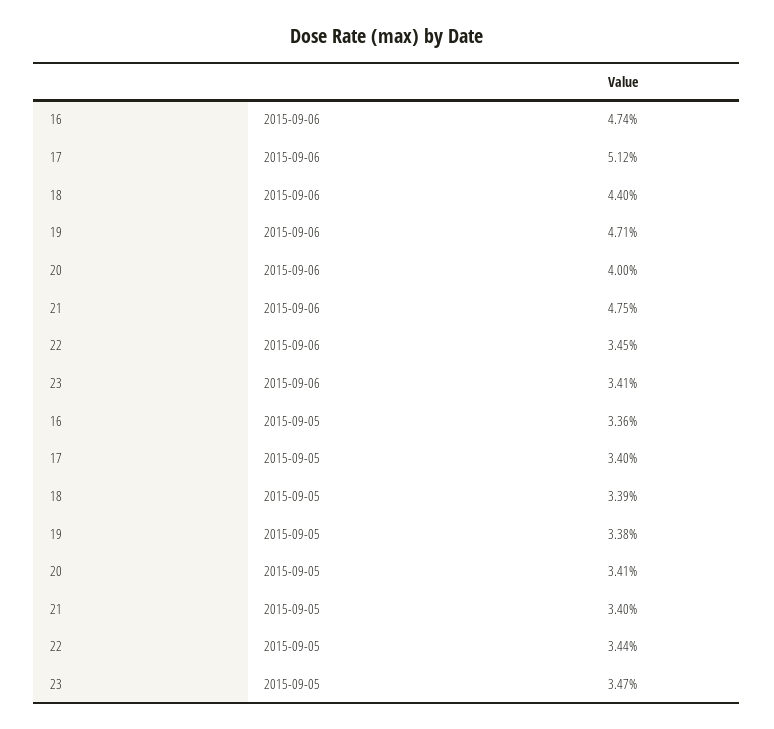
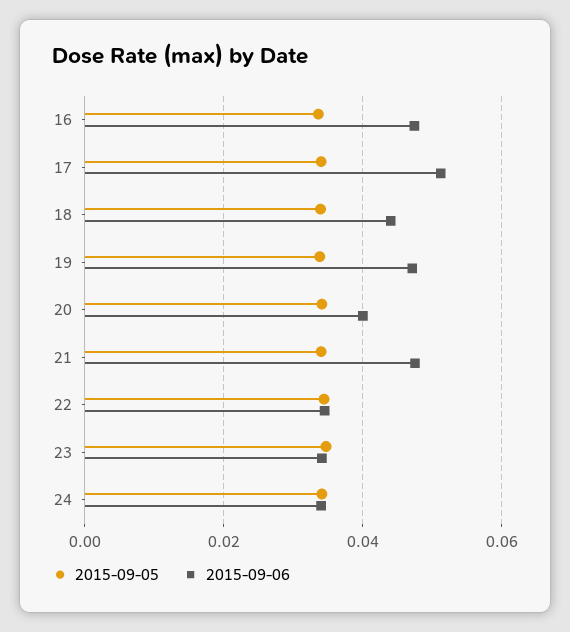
2015-09-05, 24: none -> 0.034
2015-09-06, 24: none -> 0.034

